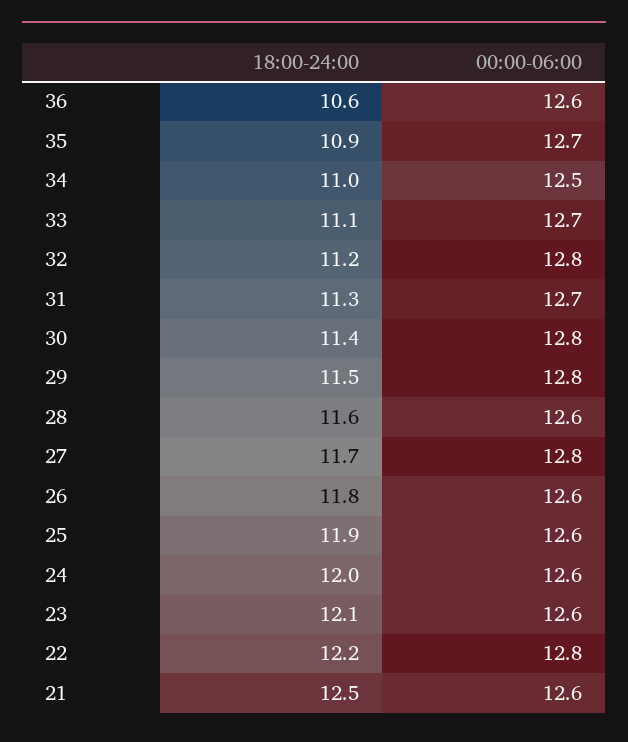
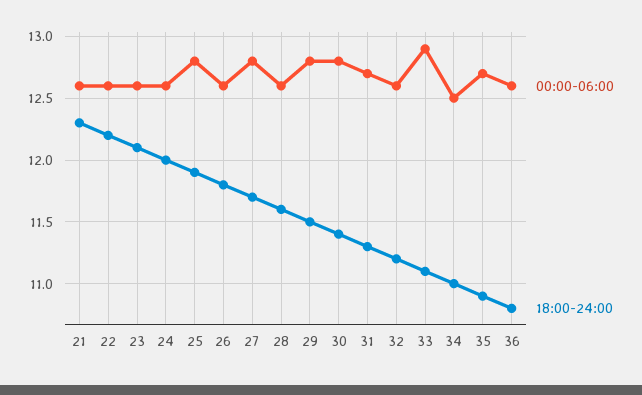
18:00-24:00, 36: 10.6 -> 10.8
00:00-06:00, 33: 12.7 -> 12.9
00:00-06:00, 32: 12.8 -> 12.6
00:00-06:00, 25: 12.6 -> 12.8
00:00-06:00, 22: 12.8 -> 12.6
18:00-24:00, 21: 12.5 -> 12.3

